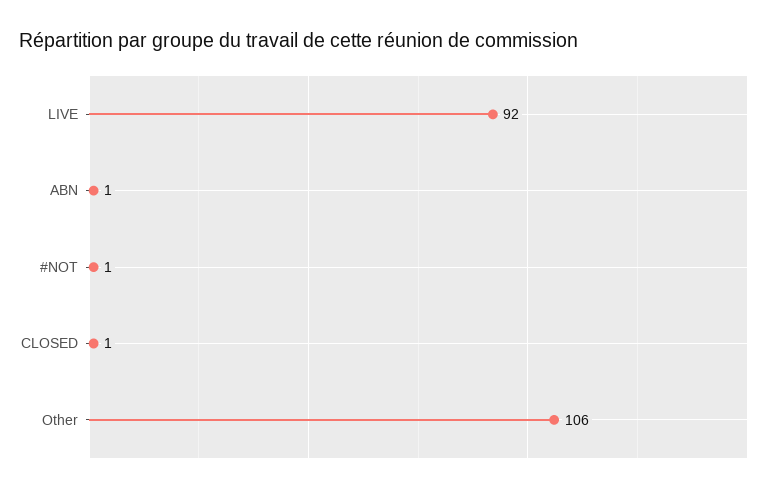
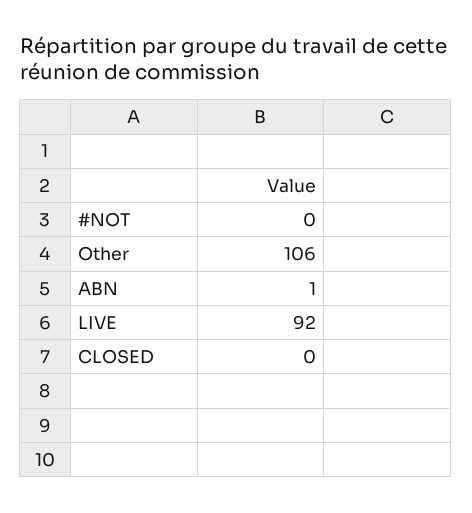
#NOT: 1 -> 0
CLOSED: 1 -> 0

